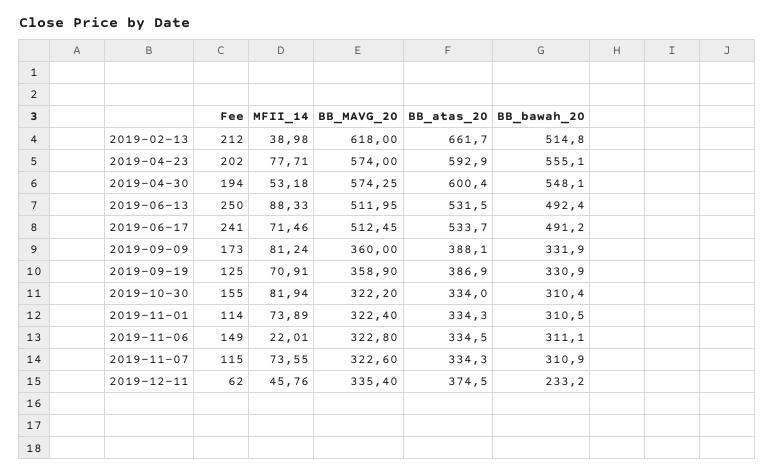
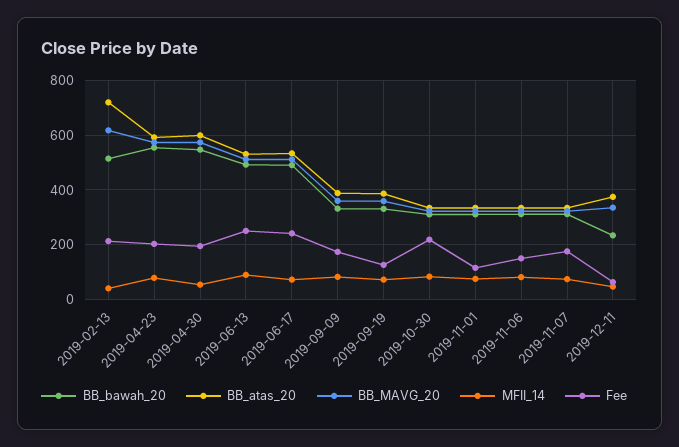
BB_atas_20, 2019-02-13: 661.7 -> 725
Fee, 2019-10-30: 155 -> 225
MFII_14, 2019-11-06: 22.01 -> 75
Fee, 2019-11-07: 115 -> 175

